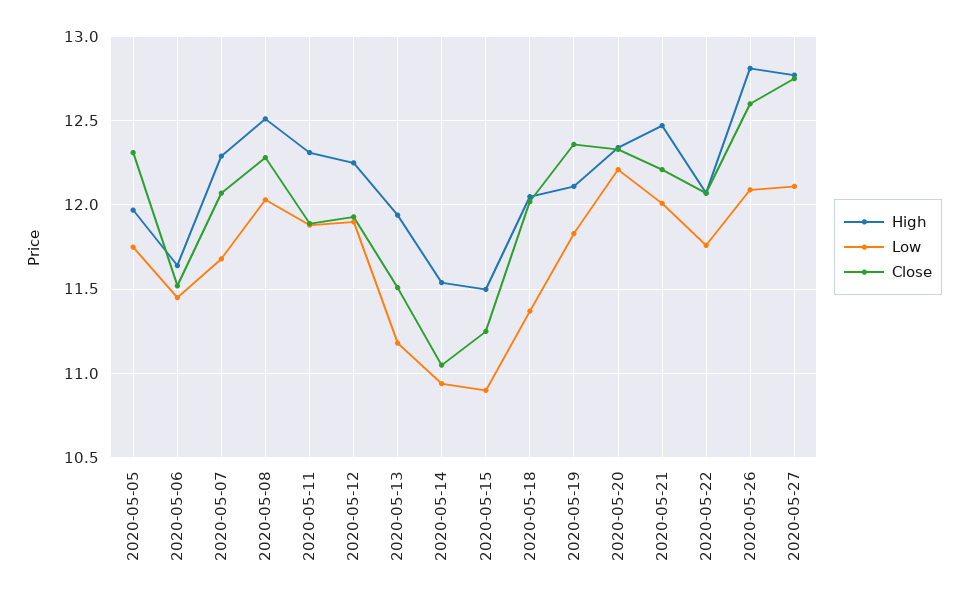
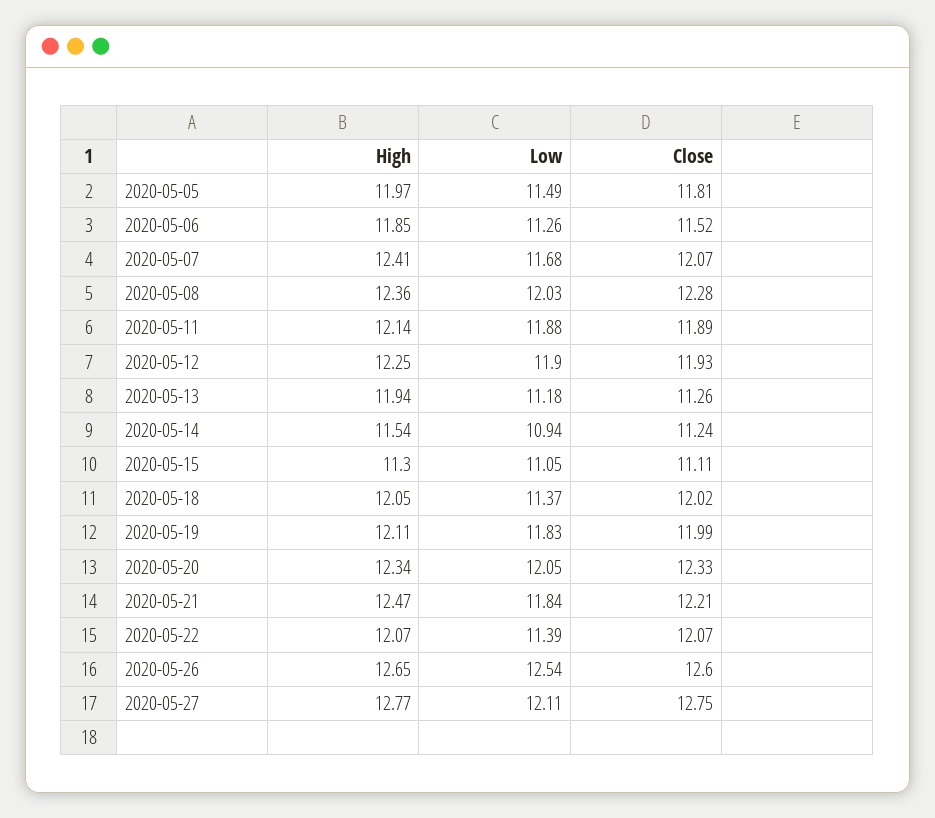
Low, 2020-05-05: 11.75 -> 11.49
Close, 2020-05-05: 12.3 -> 11.81
High, 2020-05-06: 11.65 -> 11.85
Low, 2020-05-06: 11.45 -> 11.26
High, 2020-05-07: 12.3 -> 12.41
High, 2020-05-08: 12.5 -> 12.36
High, 2020-05-11: 12.3 -> 12.14
Close, 2020-05-13: 11.5 -> 11.26
Close, 2020-05-14: 11.05 -> 11.24
High, 2020-05-15: 11.5 -> 11.3
Low, 2020-05-15: 10.9 -> 11.05
Close, 2020-05-15: 11.25 -> 11.11
Close, 2020-05-19: 12.35 -> 11.99
Low, 2020-05-20: 12.2 -> 12.05
Low, 2020-05-21: 12 -> 11.84
Low, 2020-05-22: 11.75 -> 11.39
High, 2020-05-26: 12.8 -> 12.65
Low, 2020-05-26: 12.1 -> 12.54

